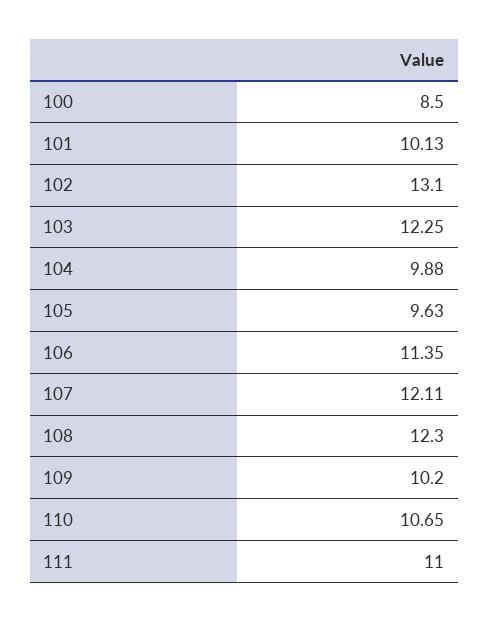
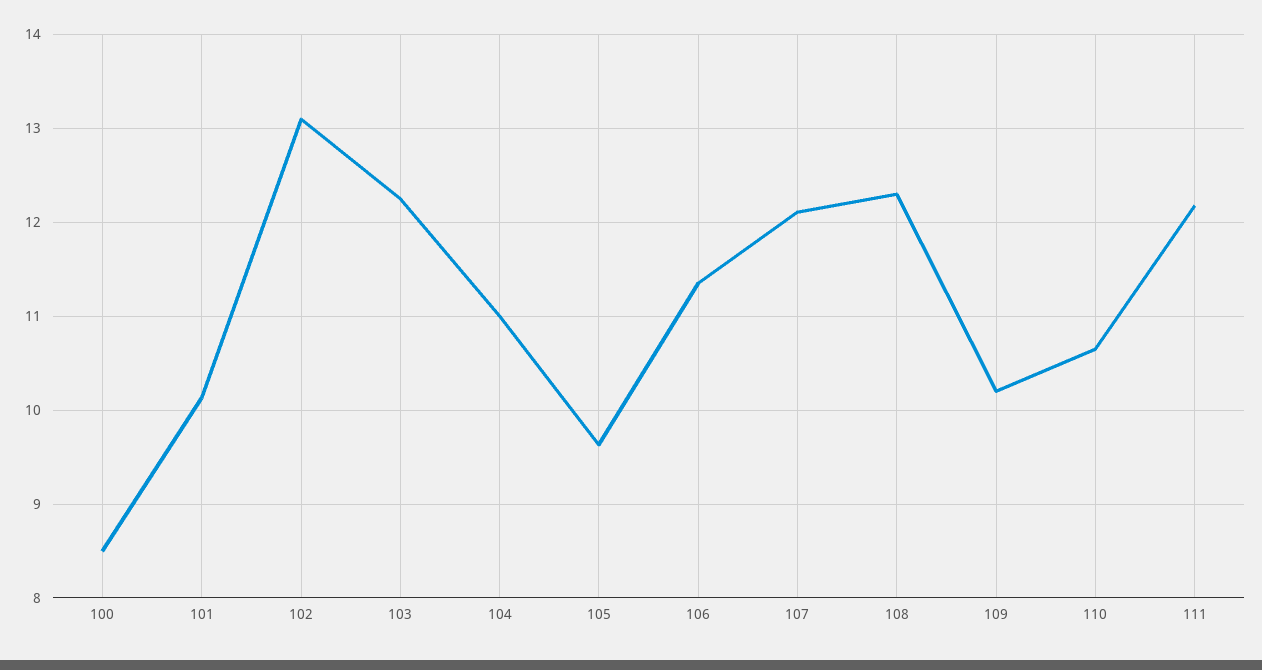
104: 9.88 -> 11
111: 11 -> 12.2

